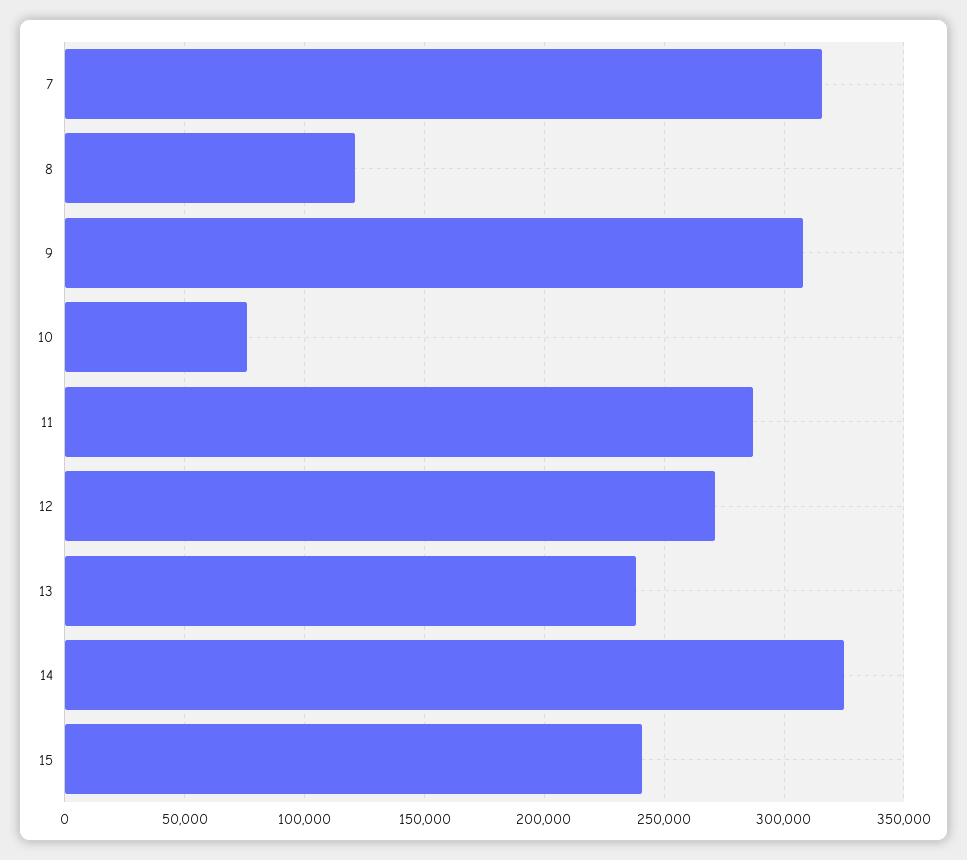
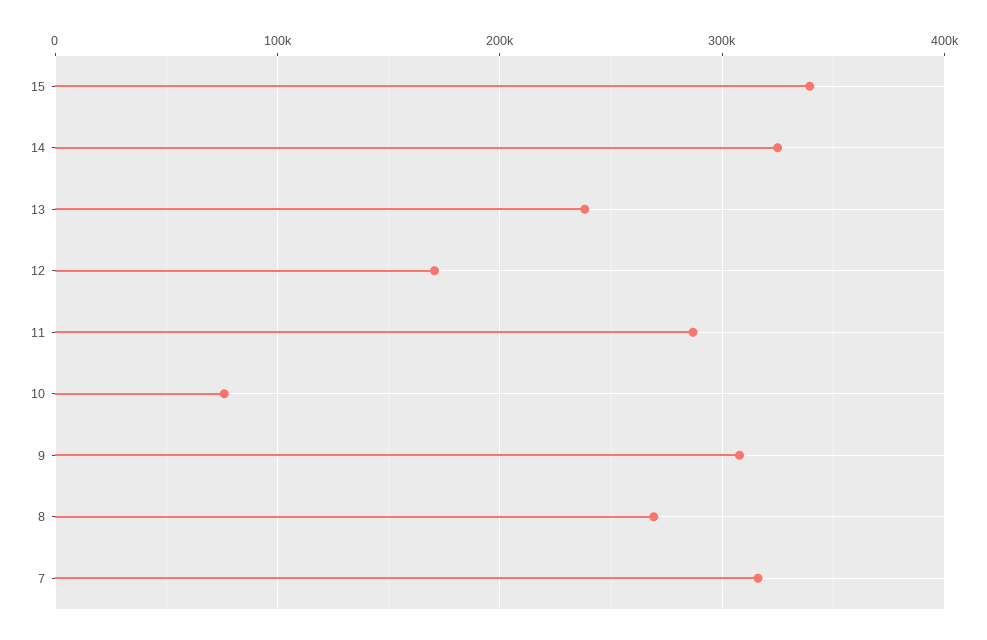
8: 120000 -> 270000
12: 270000 -> 170000
15: 240000 -> 340000

